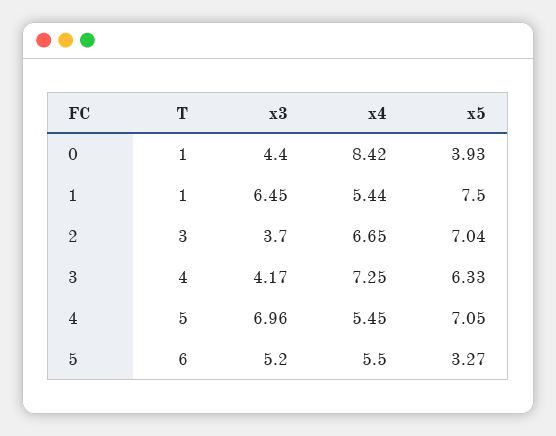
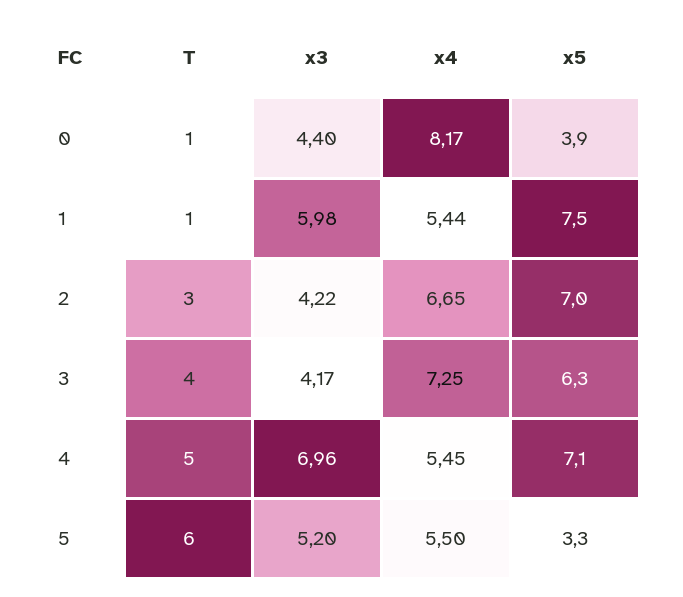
x4, 0: 8.42 -> 8.17
x3, 1: 6.45 -> 5.98
x3, 2: 3.7 -> 4.22

